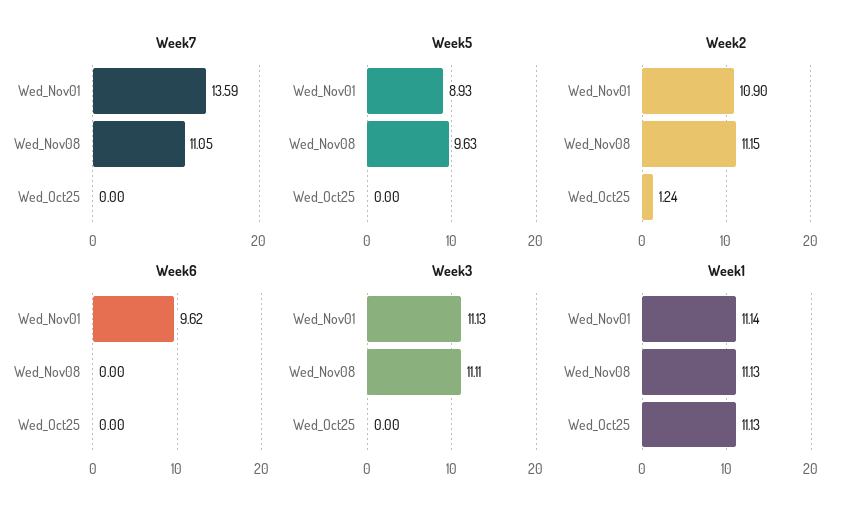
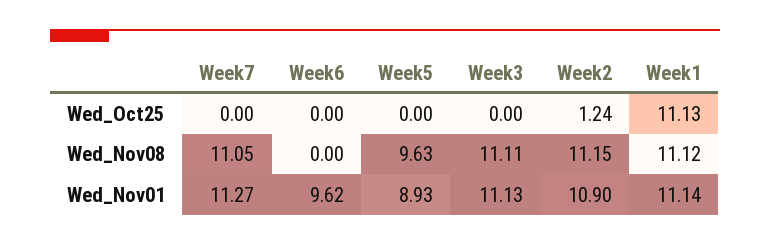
Week7, Wed_Nov01: 13.59 -> 11.27
Week1, Wed_Nov08: 11.13 -> 11.12

